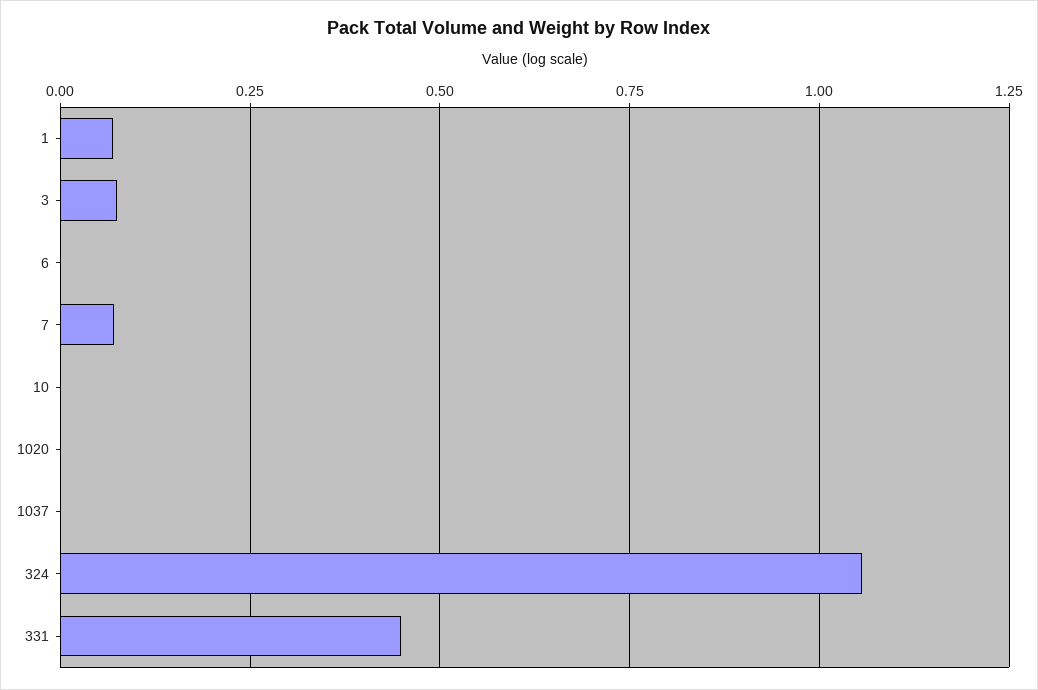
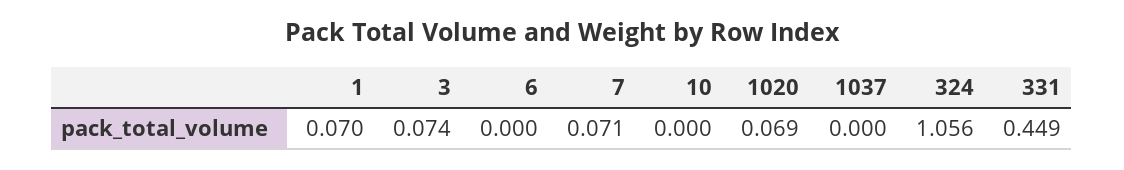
1020: 0 -> 0.069

